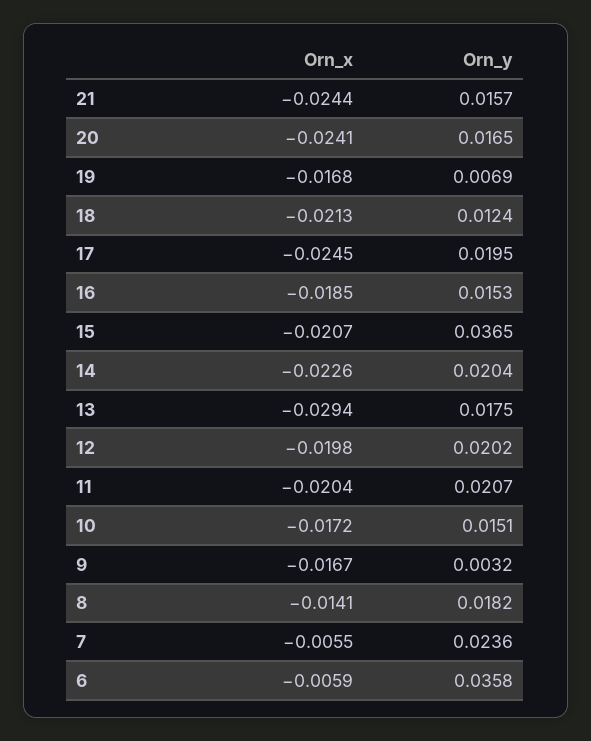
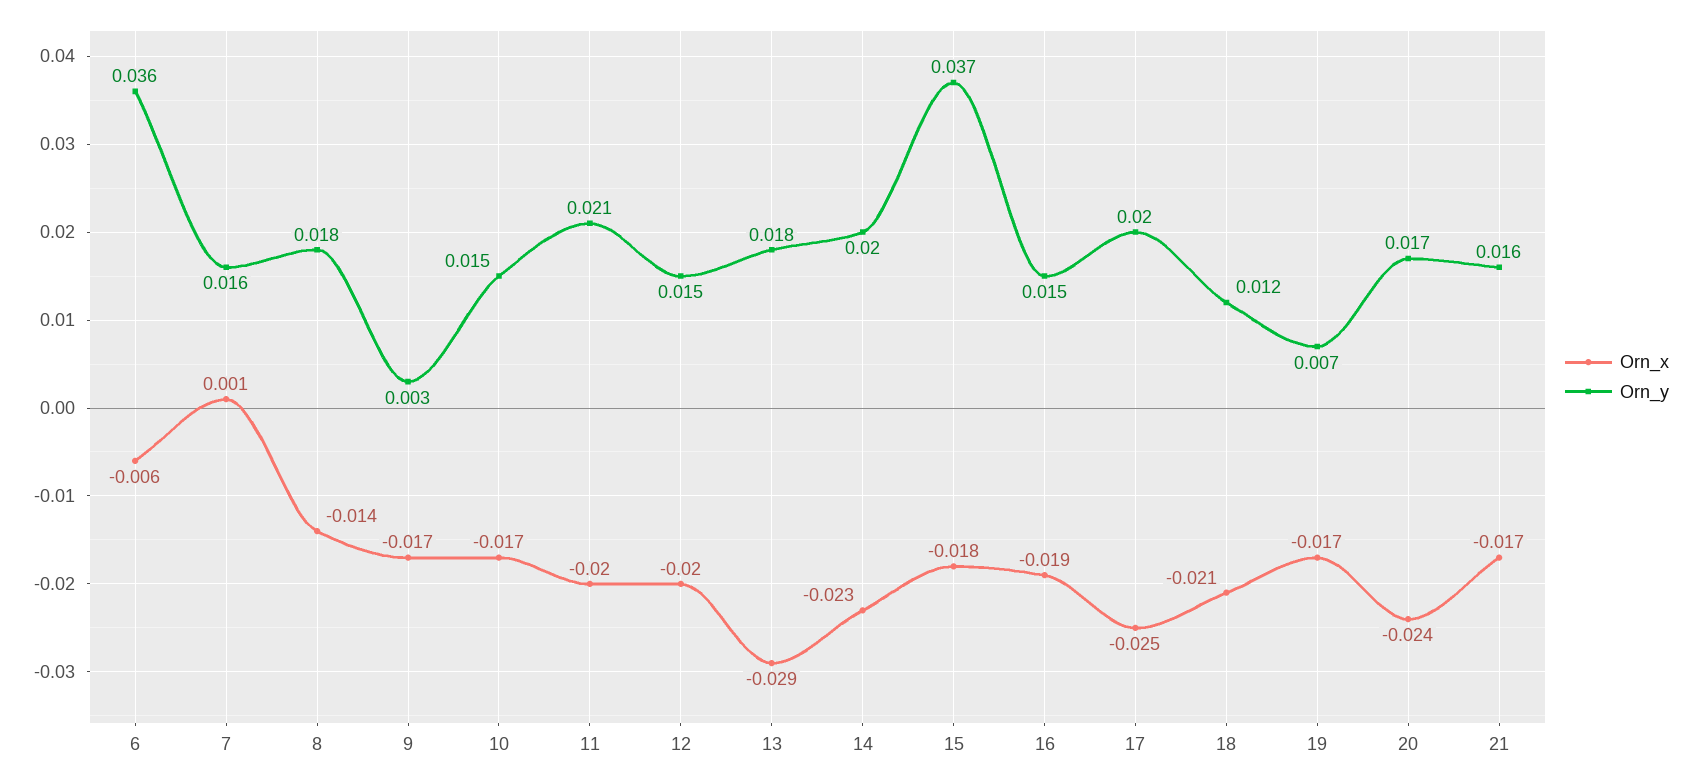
Orn_x, 21: -0.0244 -> -0.017
Orn_x, 15: -0.0207 -> -0.018
Orn_y, 12: 0.0202 -> 0.015
Orn_x, 7: -0.0055 -> 0.001
Orn_y, 7: 0.0236 -> 0.016

